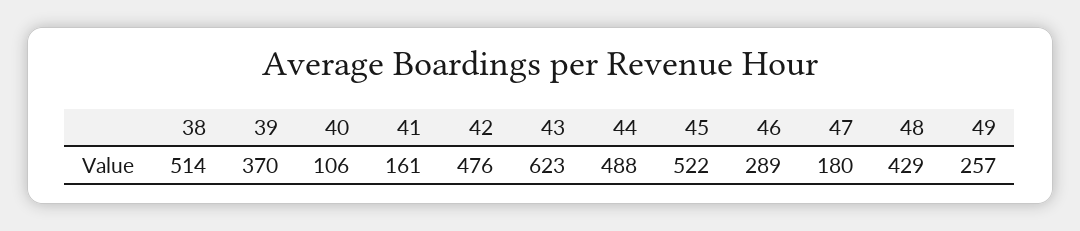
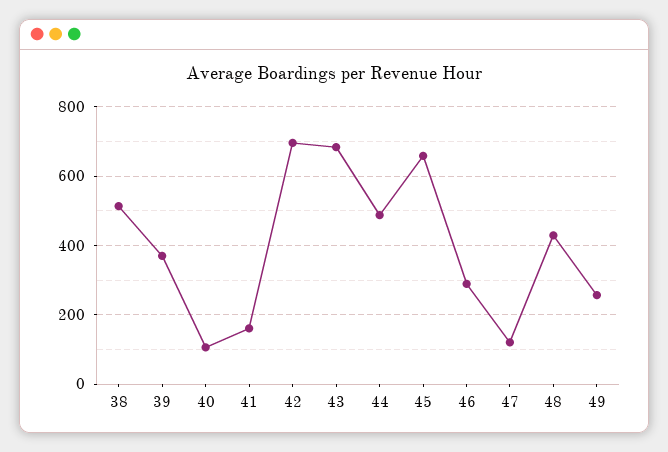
42: 476 -> 700
43: 623 -> 680
45: 522 -> 660
47: 180 -> 120

